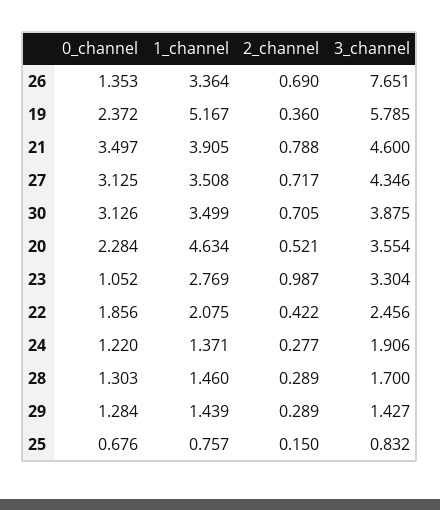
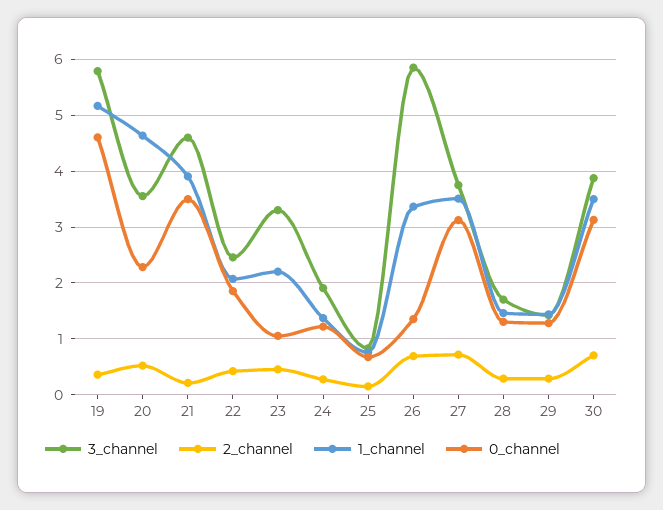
3_channel, 26: 7.651 -> 5.8
0_channel, 19: 2.372 -> 4.6
2_channel, 21: 0.788 -> 0.2
3_channel, 27: 4.346 -> 3.8
1_channel, 23: 2.769 -> 2.2
2_channel, 23: 0.987 -> 0.4

